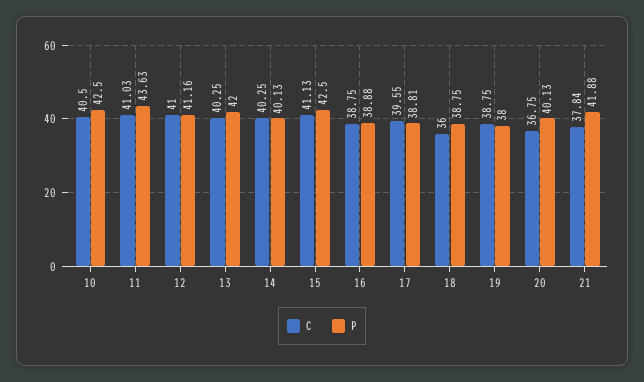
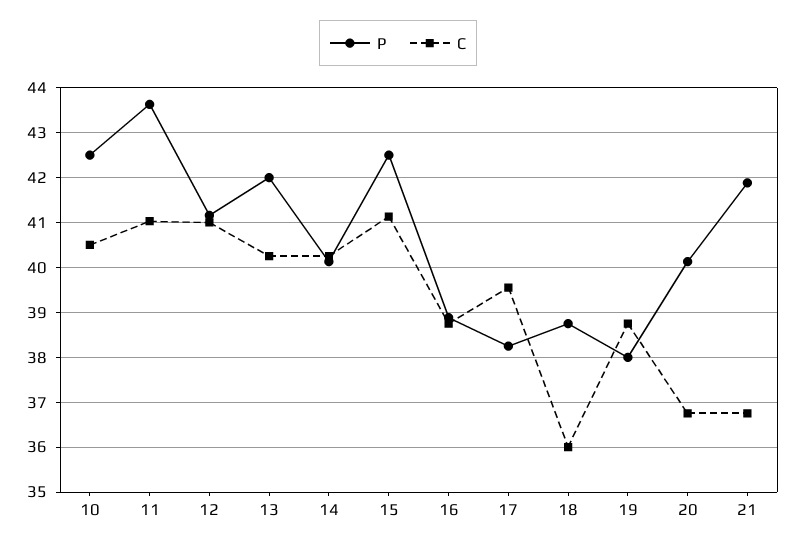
P, 17: 38.81 -> 38.2
C, 21: 37.84 -> 36.8

